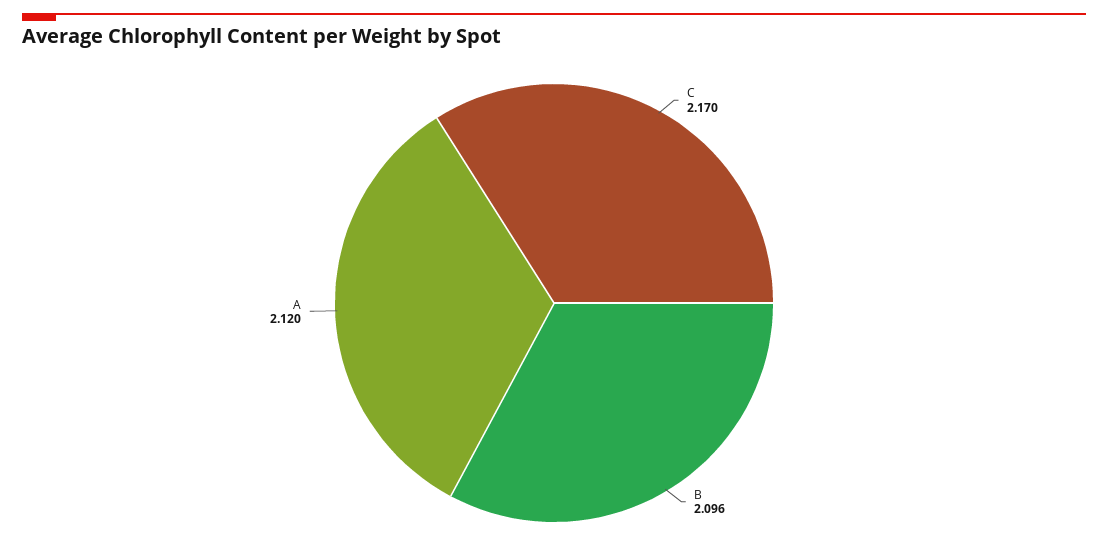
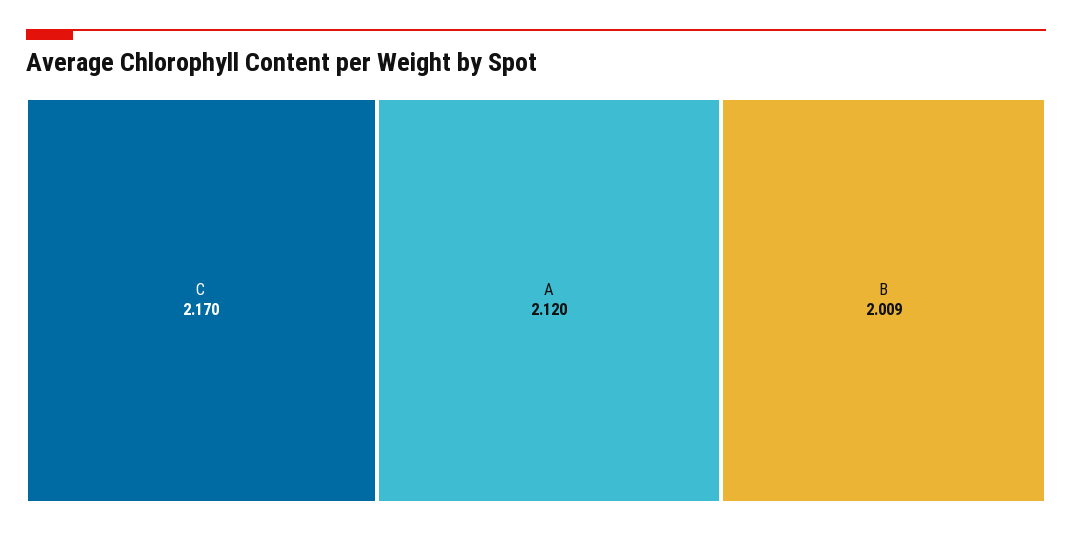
B: 2.096 -> 2.009

